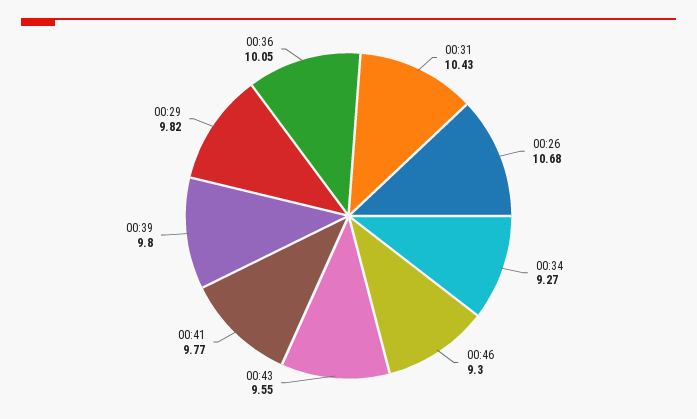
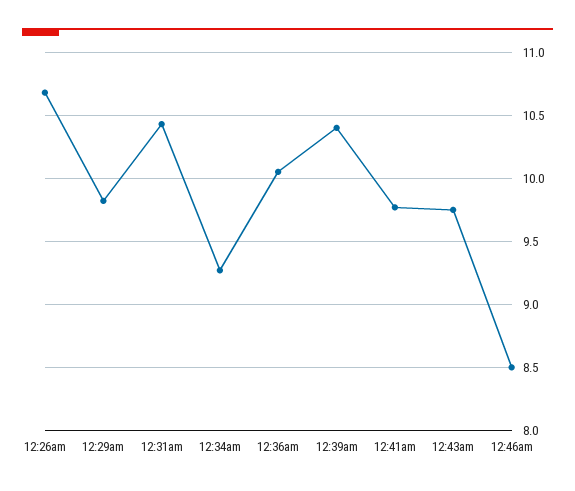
00:46: 9.3 -> 8.5
00:43: 9.55 -> 9.75
00:39: 9.8 -> 10.4

